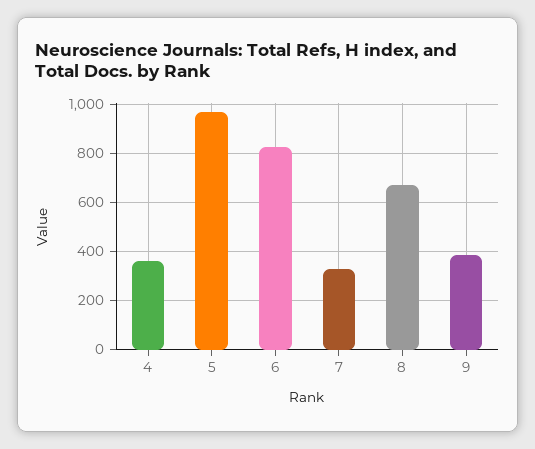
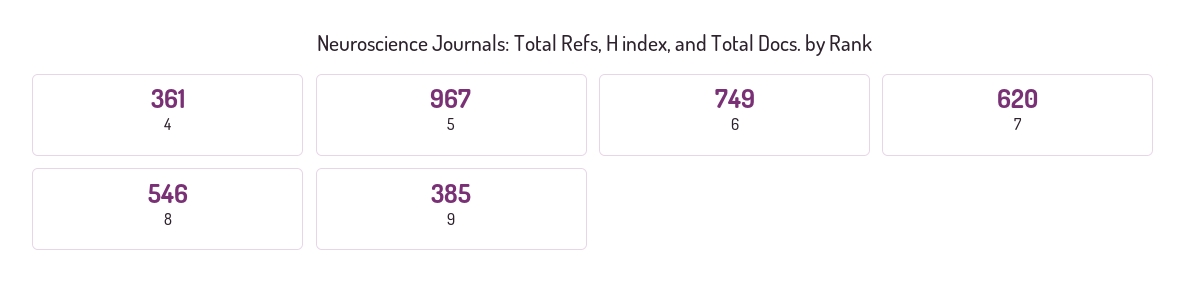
6: 825 -> 749
7: 325 -> 620
8: 675 -> 546

